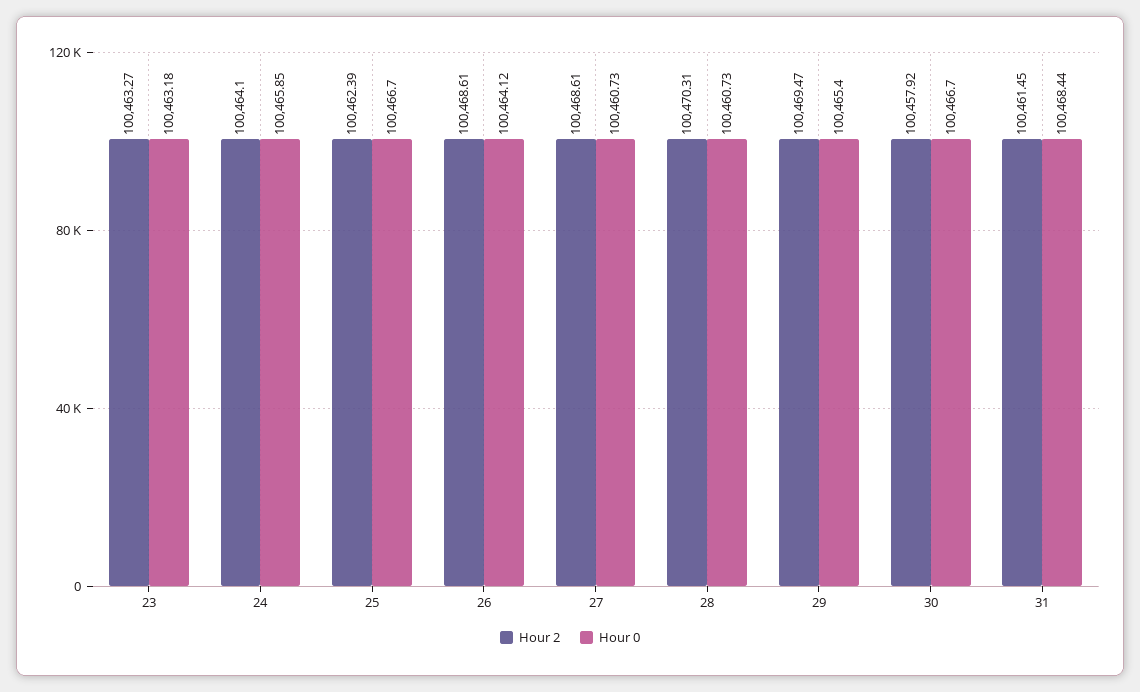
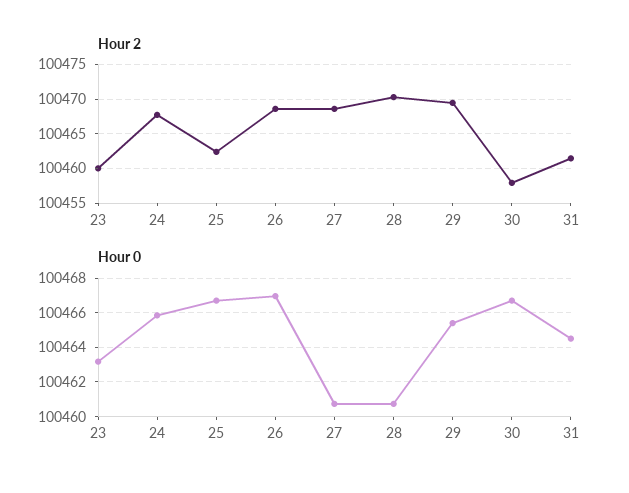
Hour 2, 23: 100463.27 -> 100460
Hour 2, 24: 100464.1 -> 100468
Hour 0, 26: 100464.12 -> 100467
Hour 0, 31: 100468.44 -> 100464.5

